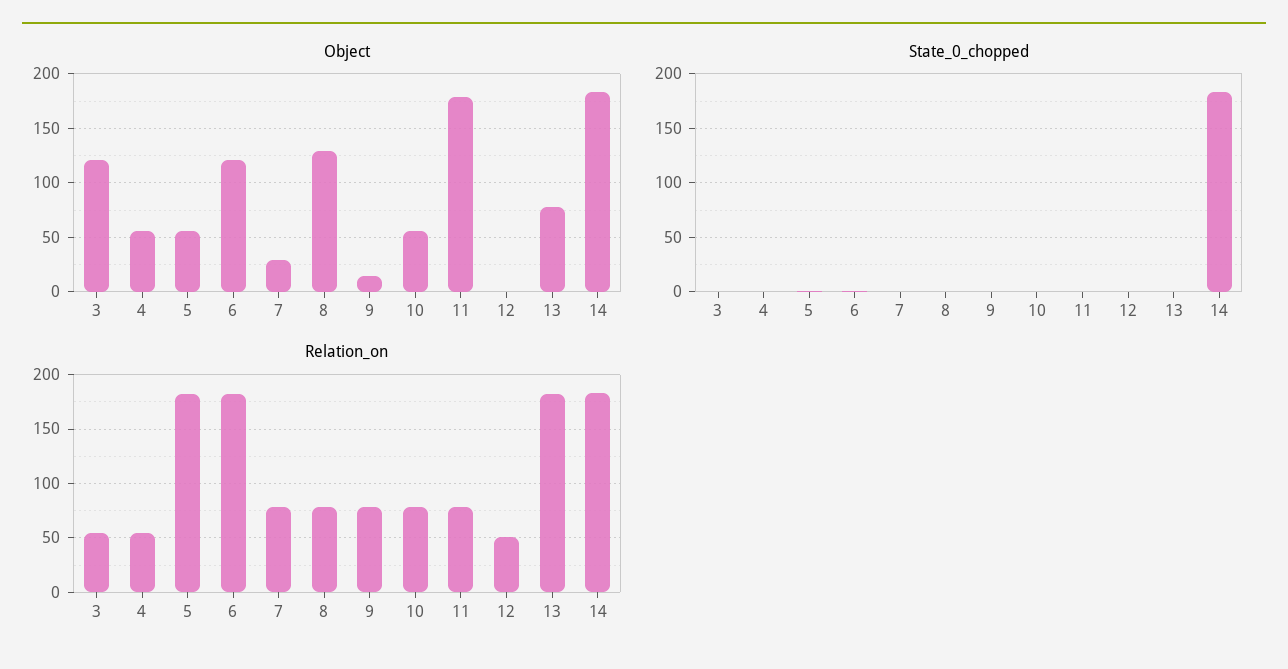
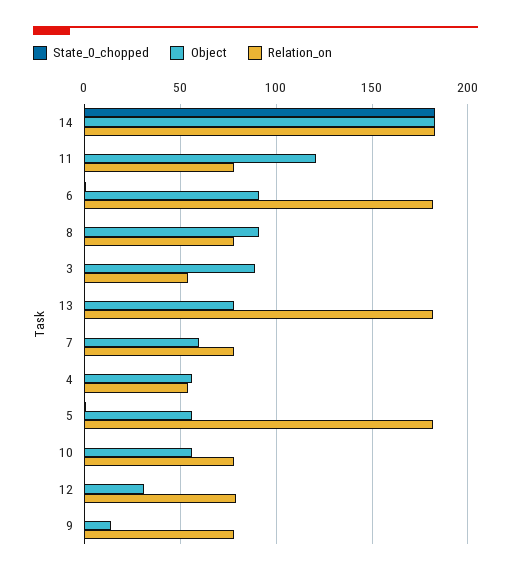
Object, 3: 120 -> 90
Object, 6: 120 -> 90
Object, 7: 30 -> 60
Object, 8: 130 -> 90
Object, 11: 180 -> 120
Object, 12: 0 -> 30
Relation_on, 12: 50 -> 80

